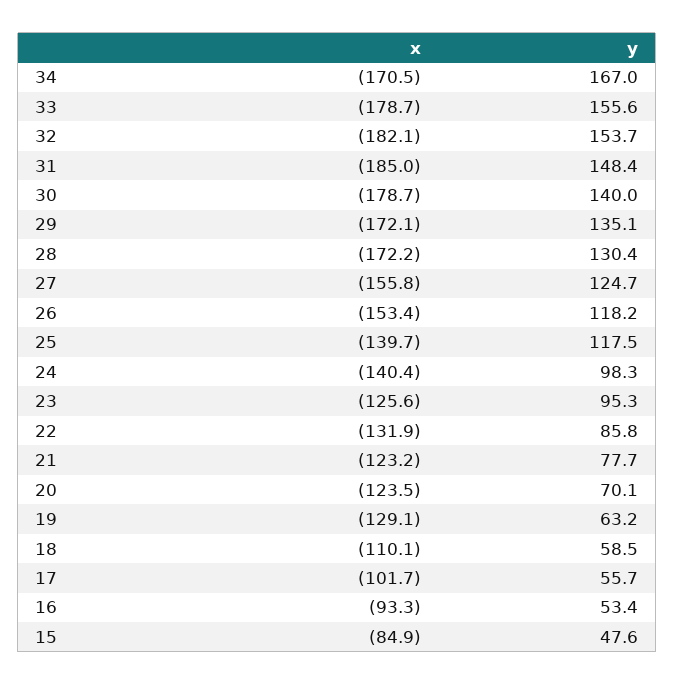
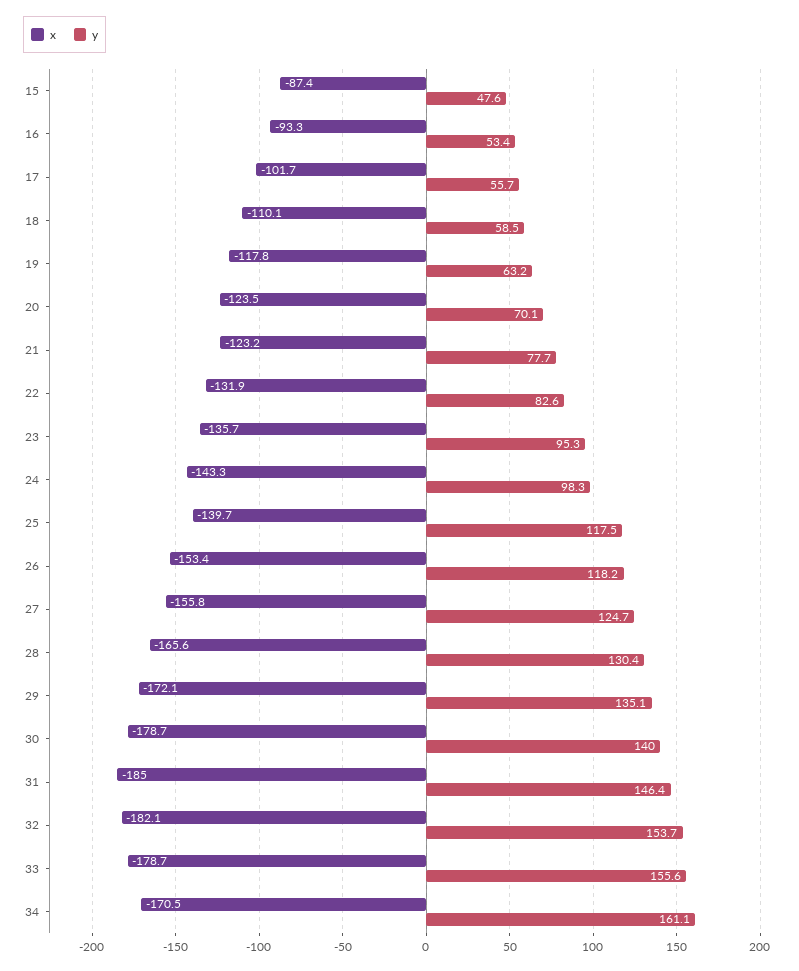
y, 34: 167 -> 161.1
y, 31: 148.4 -> 146.4
x, 28: -172.2 -> -165.6
x, 24: -140.4 -> -143.3
x, 23: -125.6 -> -135.7
y, 22: 85.8 -> 82.6
x, 19: -129.1 -> -117.8
x, 15: -84.9 -> -87.4

